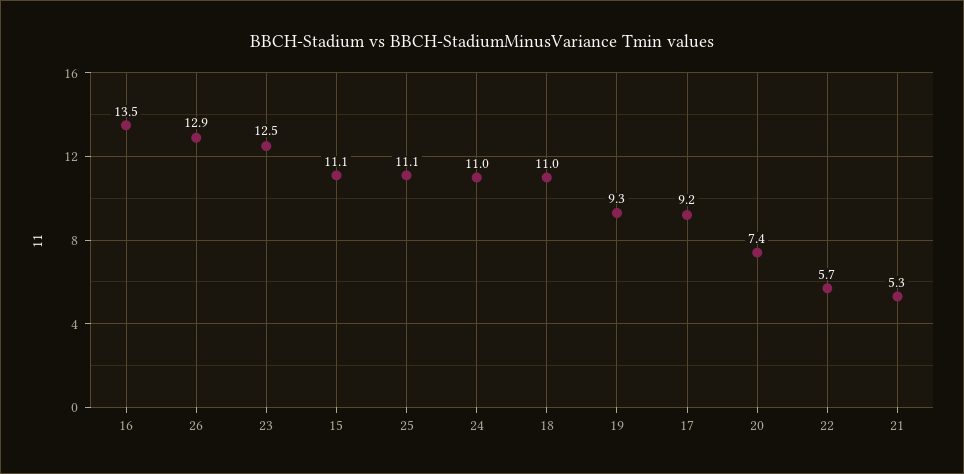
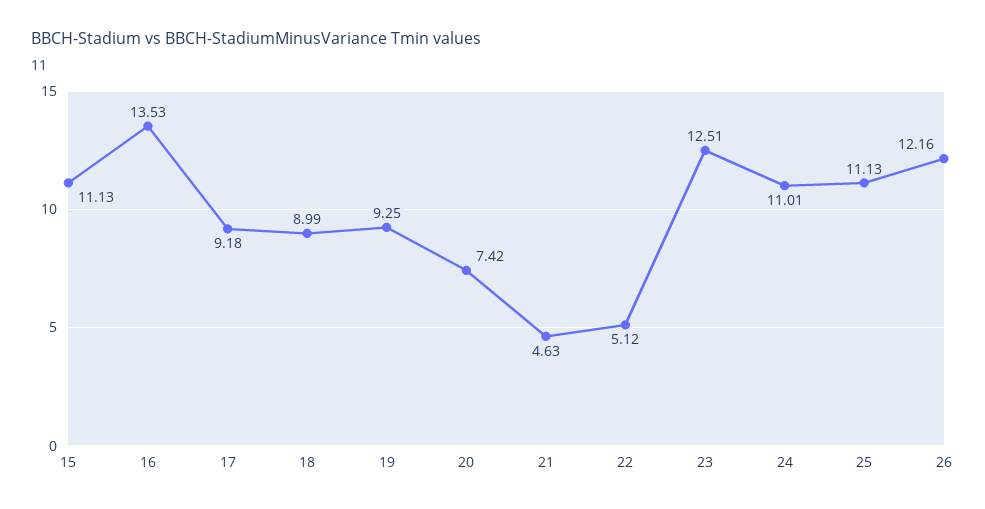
26: 12.9 -> 12.16
18: 11 -> 8.99
22: 5.7 -> 5.12
21: 5.3 -> 4.63

